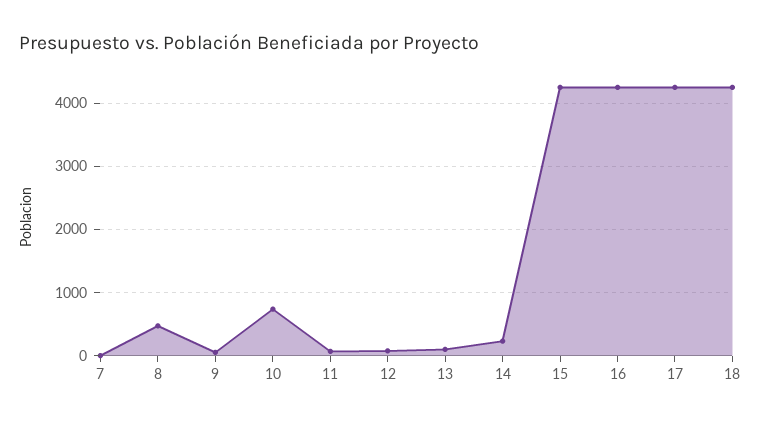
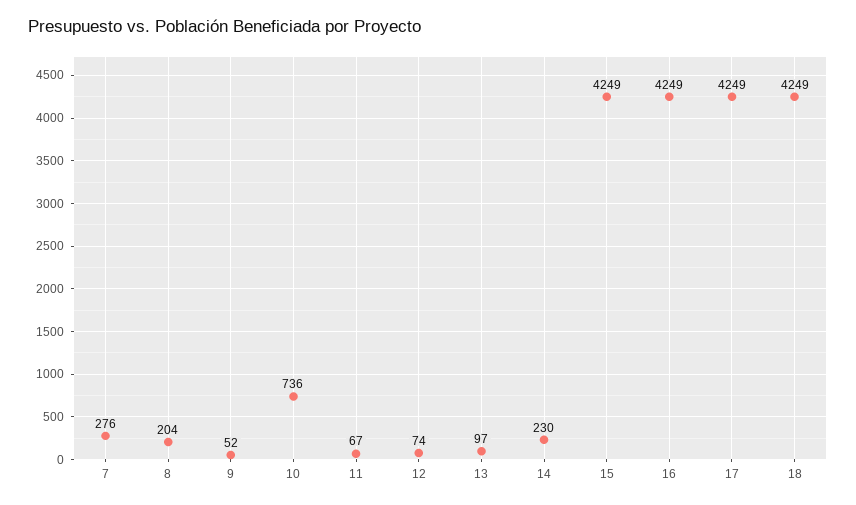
7: 0 -> 276
8: 500 -> 204

